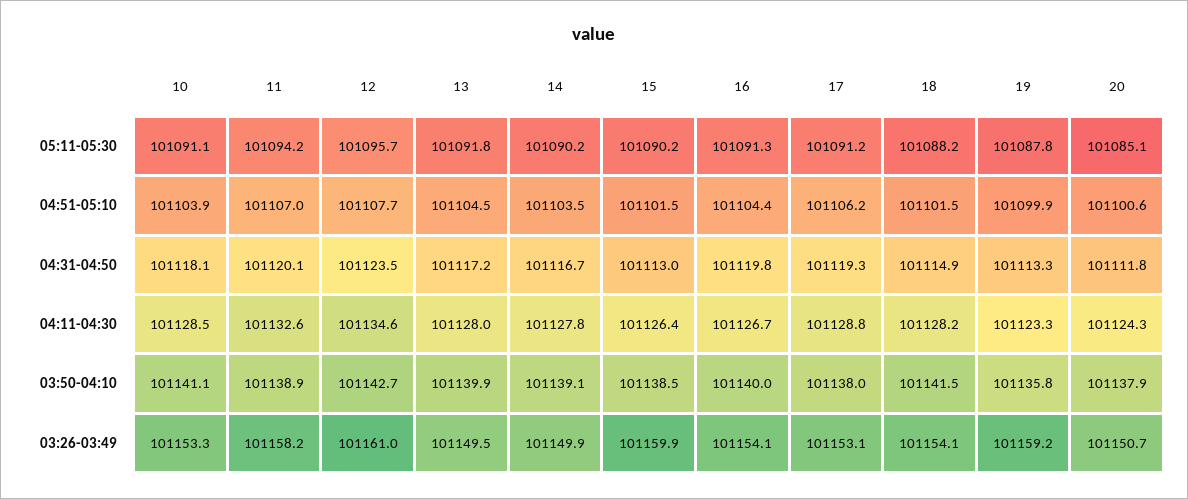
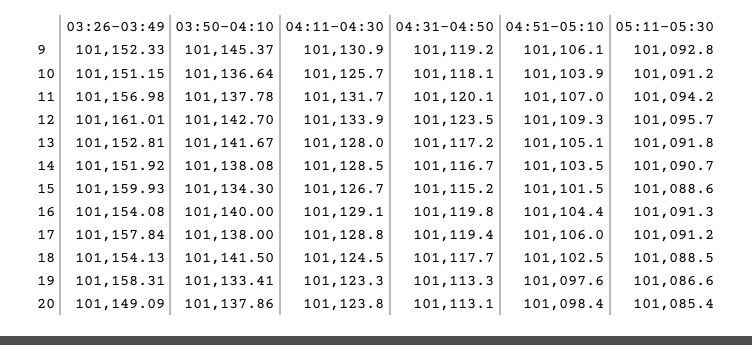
10, 05:11-05:30: 101091.1 -> 101091.2
14, 05:11-05:30: 101090.2 -> 101090.7
15, 05:11-05:30: 101090.2 -> 101088.6
18, 05:11-05:30: 101088.2 -> 101088.5
19, 05:11-05:30: 101087.8 -> 101086.6
20, 05:11-05:30: 101085.1 -> 101085.4
12, 04:51-05:10: 101107.7 -> 101109.3
13, 04:51-05:10: 101104.5 -> 101105.1
17, 04:51-05:10: 101106.2 -> 101106
18, 04:51-05:10: 101101.5 -> 101102.5
19, 04:51-05:10: 101099.9 -> 101097.6
20, 04:51-05:10: 101100.6 -> 101098.4
15, 04:31-04:50: 101113 -> 101115.2
17, 04:31-04:50: 101119.3 -> 101119.4
18, 04:31-04:50: 101114.9 -> 101117.7
20, 04:31-04:50: 101111.8 -> 101113.1
10, 04:11-04:30: 101128.5 -> 101125.7
11, 04:11-04:30: 101132.6 -> 101131.7
12, 04:11-04:30: 101134.6 -> 101133.9
14, 04:11-04:30: 101127.8 -> 101128.5
15, 04:11-04:30: 101126.4 -> 101126.7
16, 04:11-04:30: 101126.7 -> 101129.1
18, 04:11-04:30: 101128.2 -> 101124.5
20, 04:11-04:30: 101124.3 -> 101123.8
10, 03:50-04:10: 101141.1 -> 101136.64
11, 03:50-04:10: 101138.9 -> 101137.78
13, 03:50-04:10: 101139.9 -> 101141.67
14, 03:50-04:10: 101139.1 -> 101138.08
15, 03:50-04:10: 101138.5 -> 101134.3
19, 03:50-04:10: 101135.8 -> 101133.41
10, 03:26-03:49: 101153.3 -> 101151.15
11, 03:26-03:49: 101158.2 -> 101156.98
13, 03:26-03:49: 101149.5 -> 101152.81
14, 03:26-03:49: 101149.9 -> 101151.92
17, 03:26-03:49: 101153.1 -> 101157.84
19, 03:26-03:49: 101159.2 -> 101158.31
20, 03:26-03:49: 101150.7 -> 101149.09
9, 03:26-03:49: none -> 101152.33
9, 03:50-04:10: none -> 101145.37
9, 04:11-04:30: none -> 101130.9
9, 04:31-04:50: none -> 101119.2
9, 04:51-05:10: none -> 101106.1
9, 05:11-05:30: none -> 101092.8

